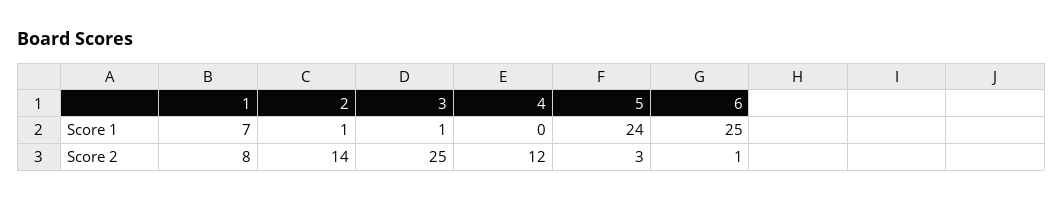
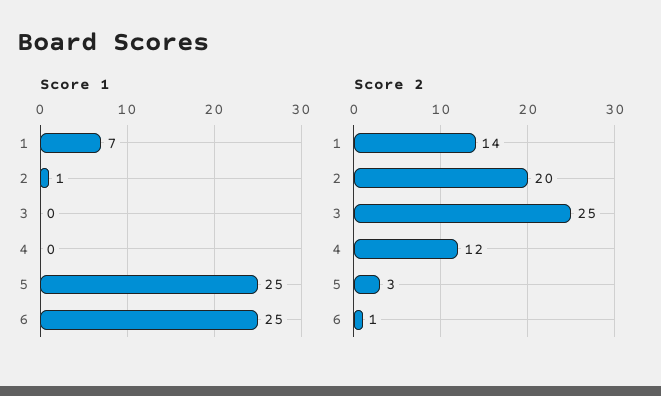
Score 1, 3: 1 -> 0
Score 1, 5: 24 -> 25
Score 2, 1: 8 -> 14
Score 2, 2: 14 -> 20

